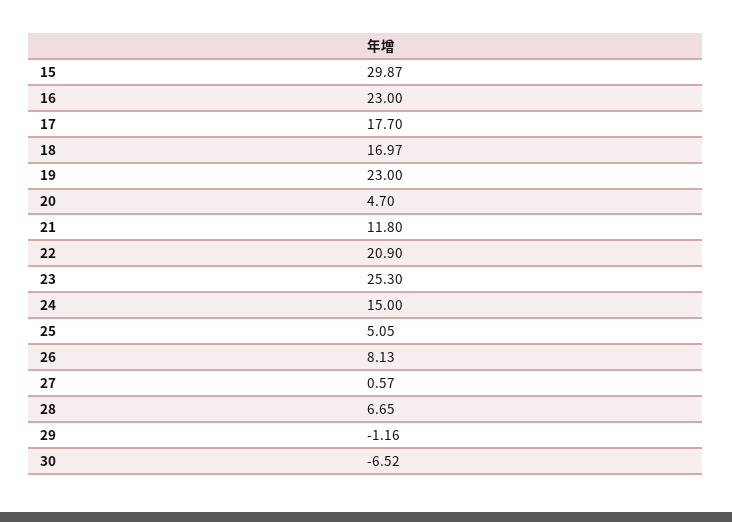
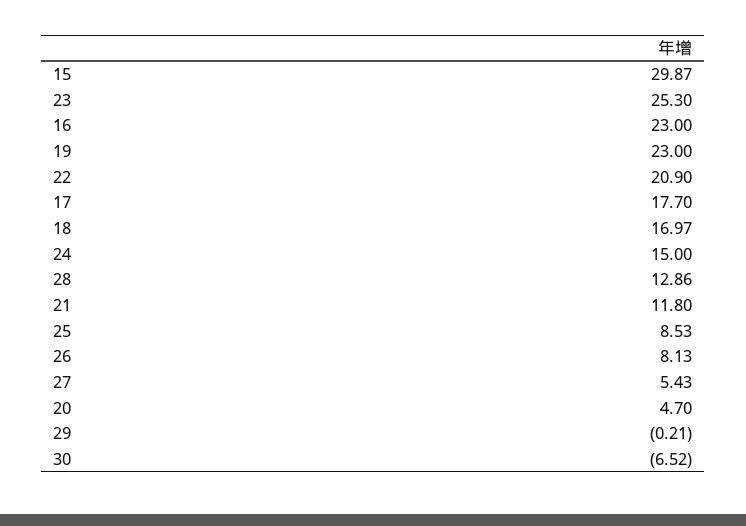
25: 5.05 -> 8.53
27: 0.57 -> 5.43
28: 6.65 -> 12.86
29: -1.16 -> -0.21

